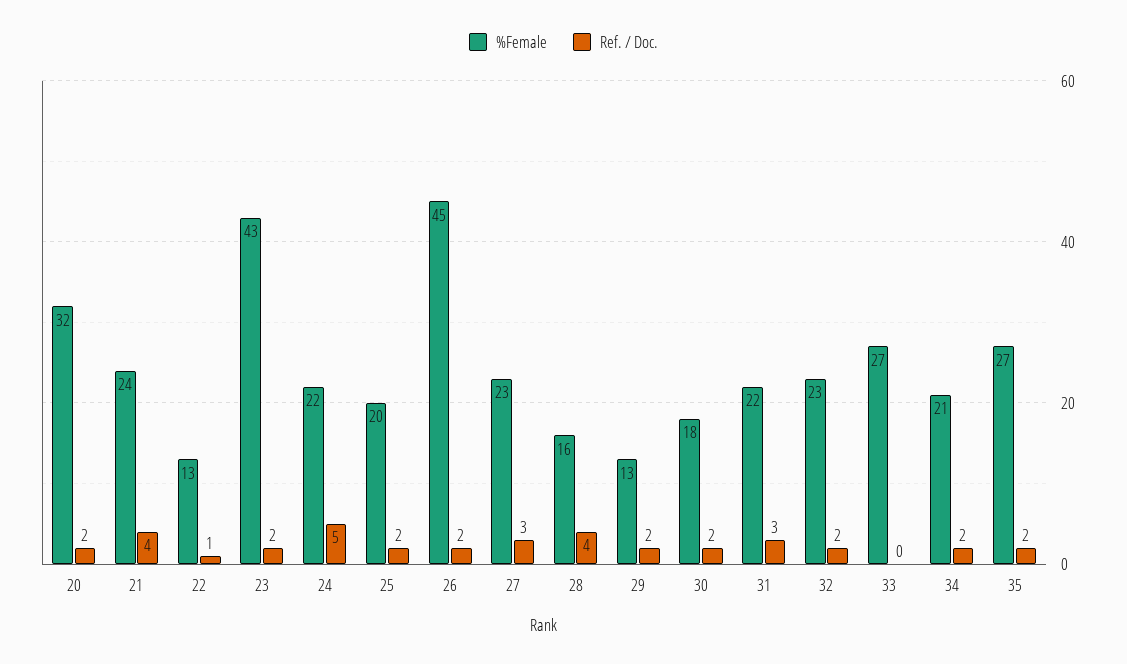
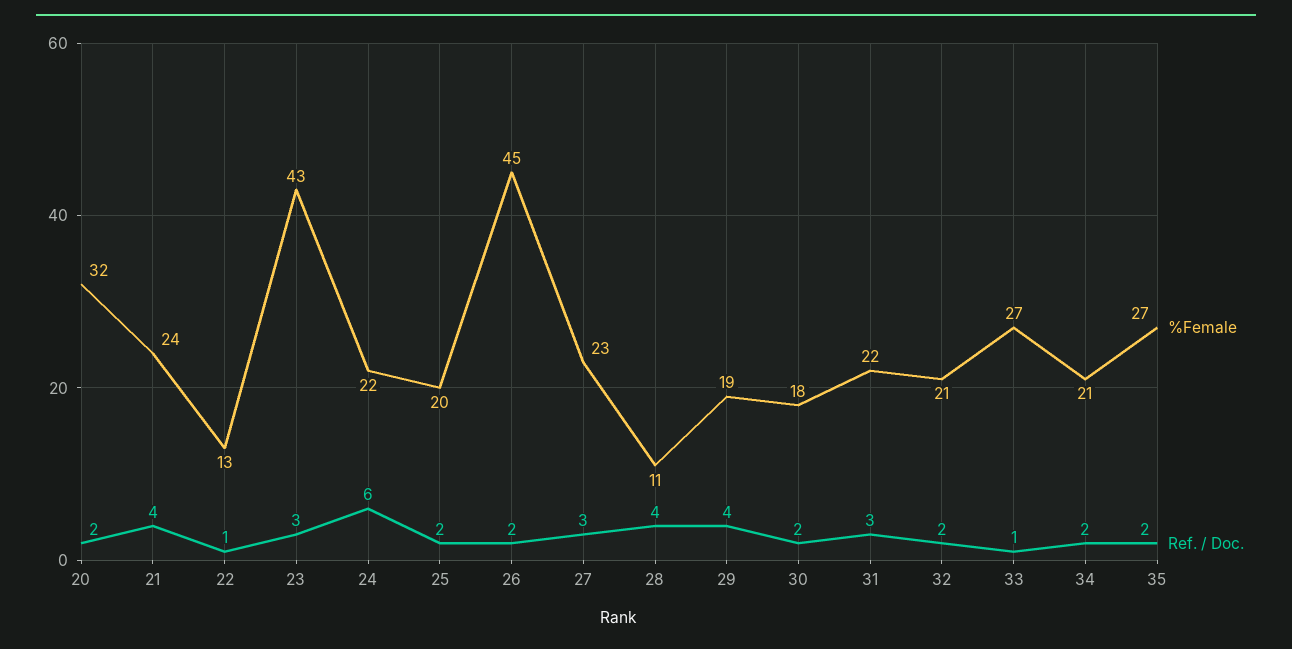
Ref. / Doc., 23: 2 -> 3
Ref. / Doc., 24: 5 -> 6
%Female, 28: 16 -> 11
%Female, 29: 13 -> 19
Ref. / Doc., 29: 2 -> 4
%Female, 32: 23 -> 21
Ref. / Doc., 33: 0 -> 1

